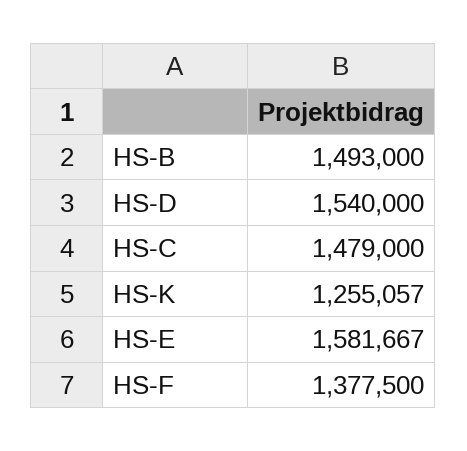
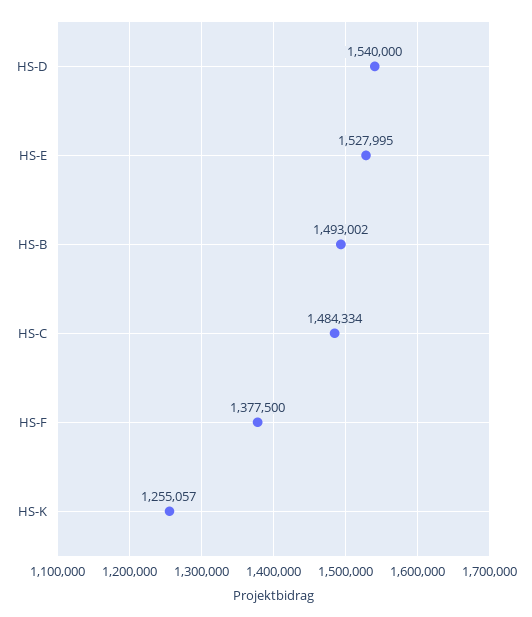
HS-B: 1493000 -> 1493002
HS-C: 1479000 -> 1484334
HS-E: 1581667 -> 1527995

